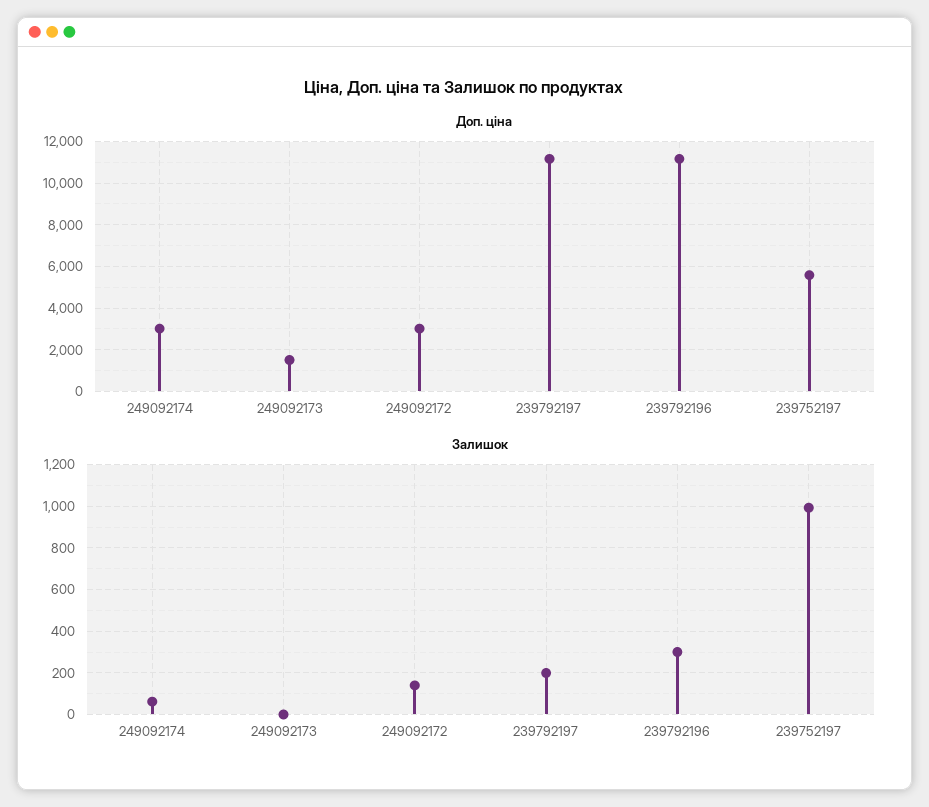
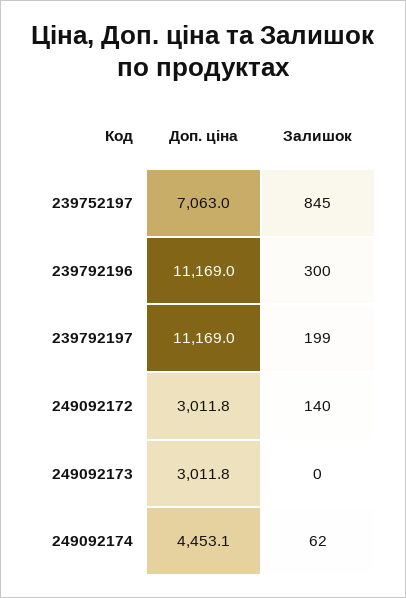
Доп. ціна, 249092174: 3000 -> 4453.1
Доп. ціна, 249092173: 1500 -> 3011.8
Доп. ціна, 239752197: 5500 -> 7063
Залишок, 239752197: 1000 -> 845

